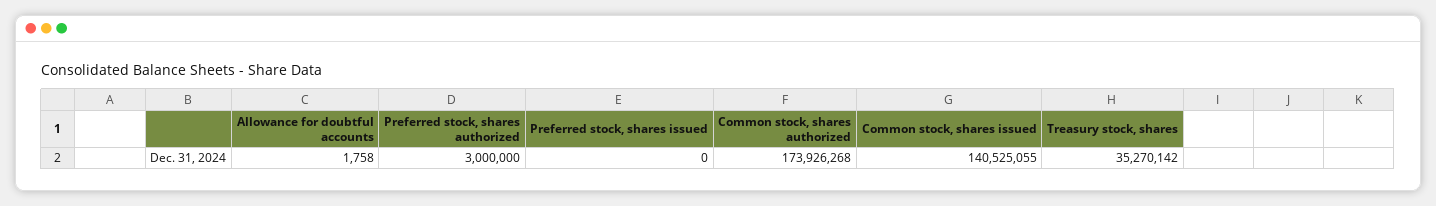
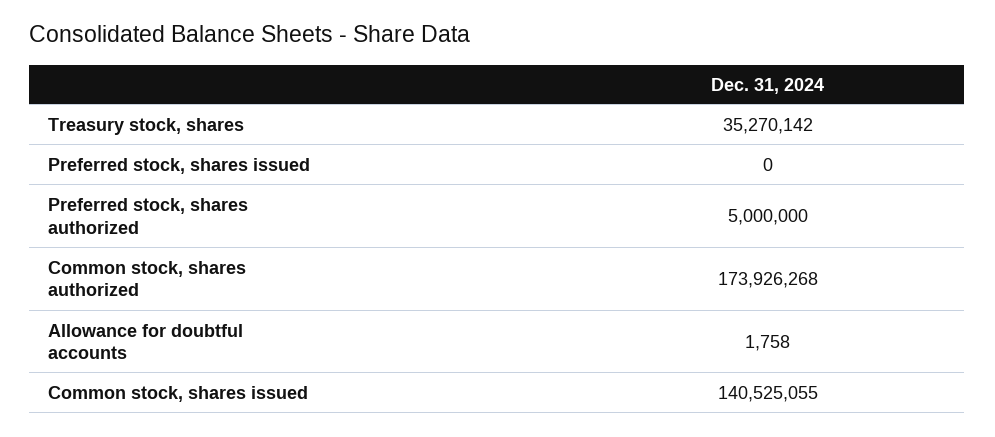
Preferred stock, shares authorized: 3000000 -> 5000000

